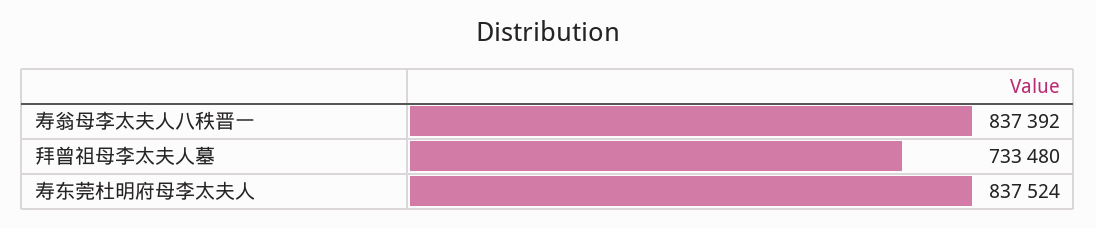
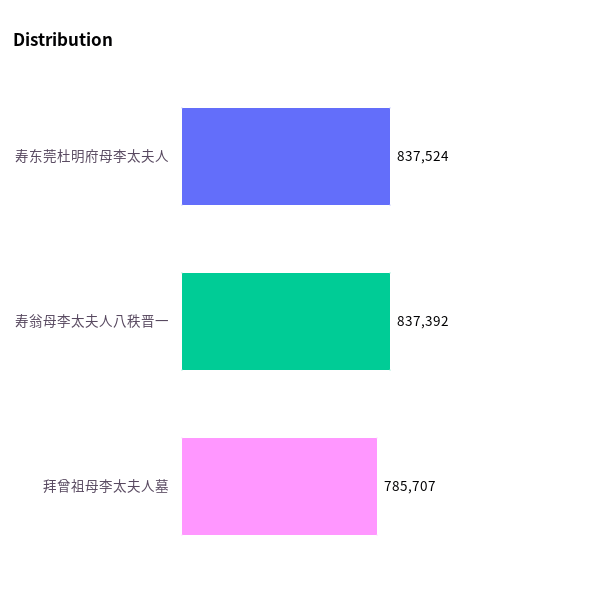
拜曾祖母李太夫人墓: 733480 -> 785707

